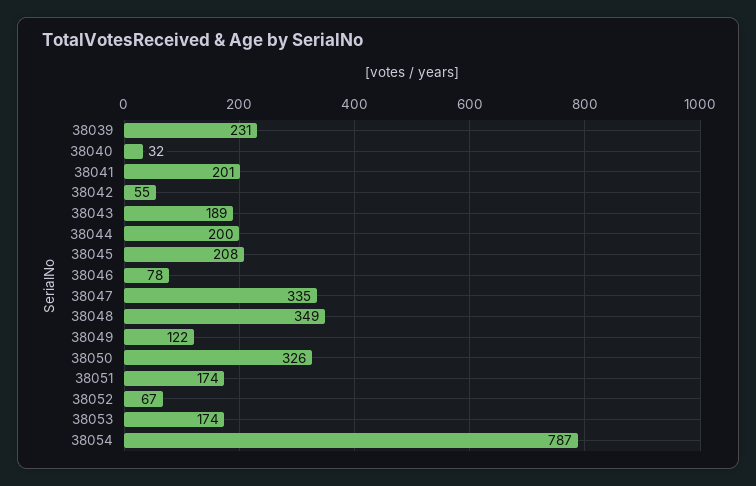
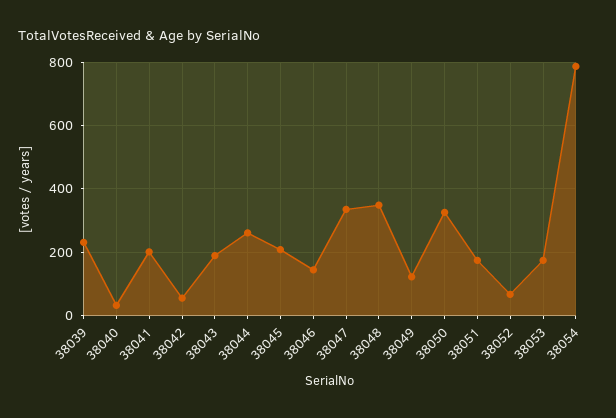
38044: 200 -> 260
38046: 78 -> 140

